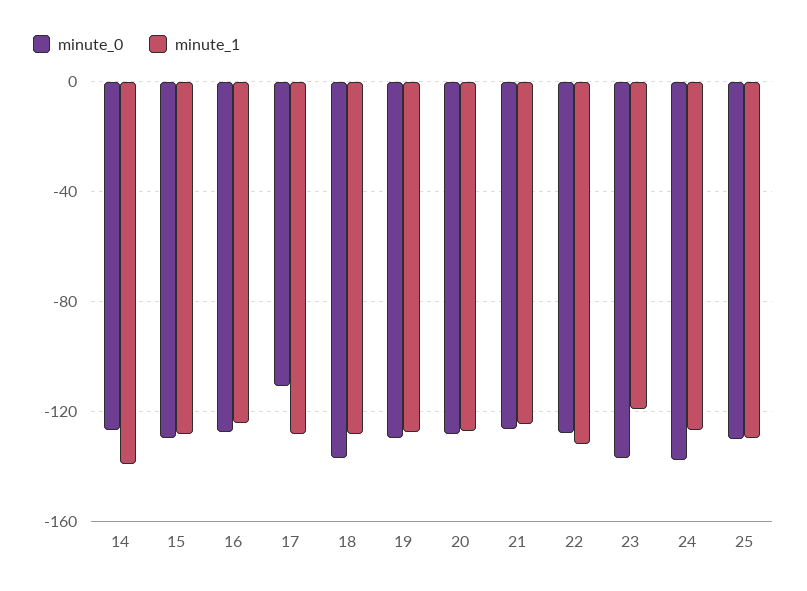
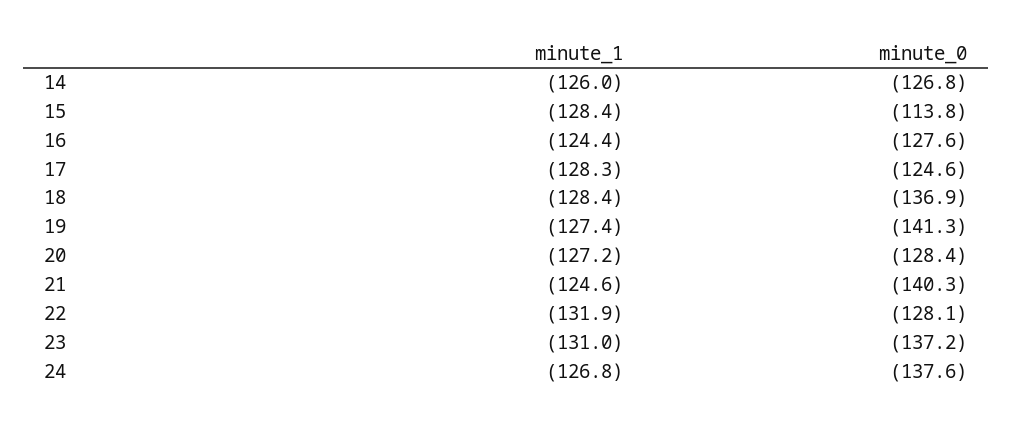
minute_1, 14: -140 -> -126
minute_0, 15: -130 -> -113.8
minute_0, 17: -110 -> -124.6
minute_0, 19: -130 -> -141.3
minute_0, 21: -125 -> -140.3
minute_1, 23: -120 -> -131
minute_0, 25: -130 -> none
minute_1, 25: -130 -> none

